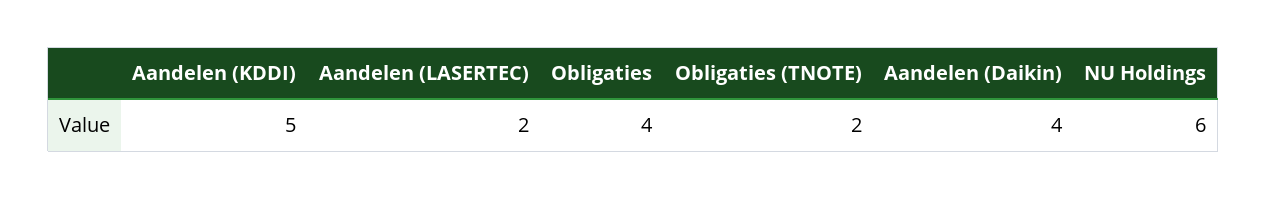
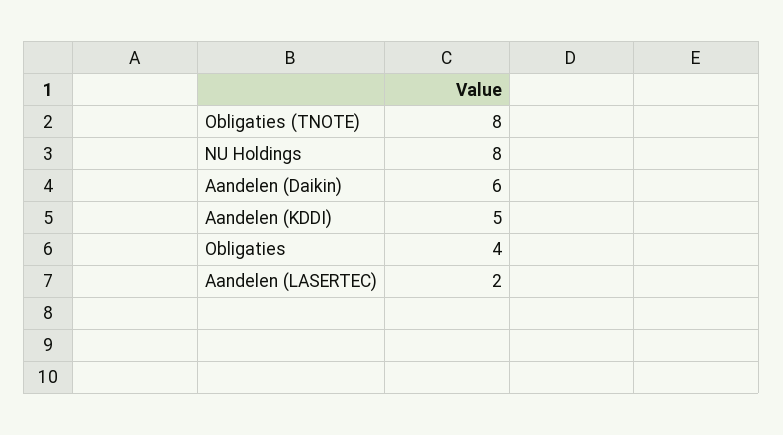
Obligaties (TNOTE): 2 -> 8
Aandelen (Daikin): 4 -> 6
NU Holdings: 6 -> 8

